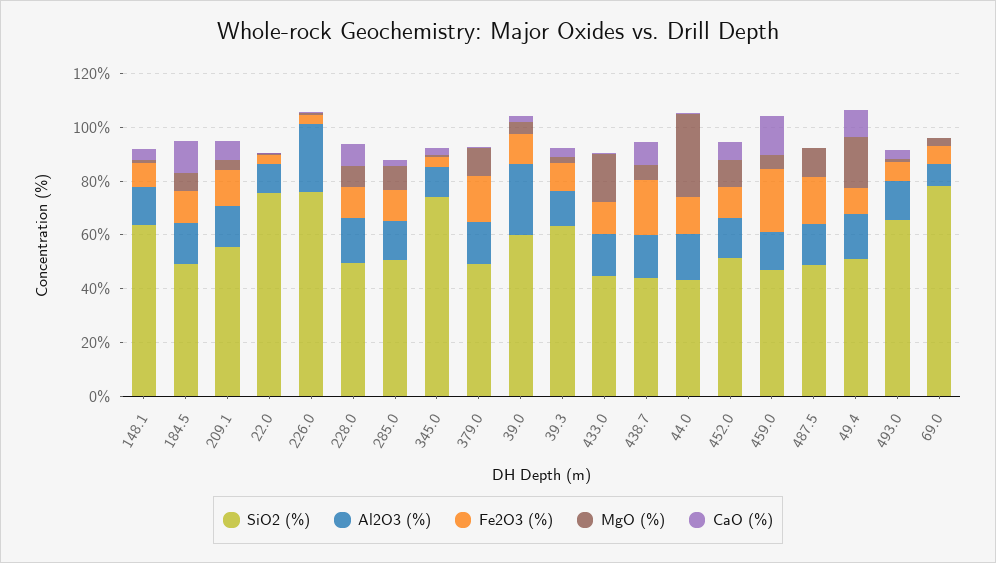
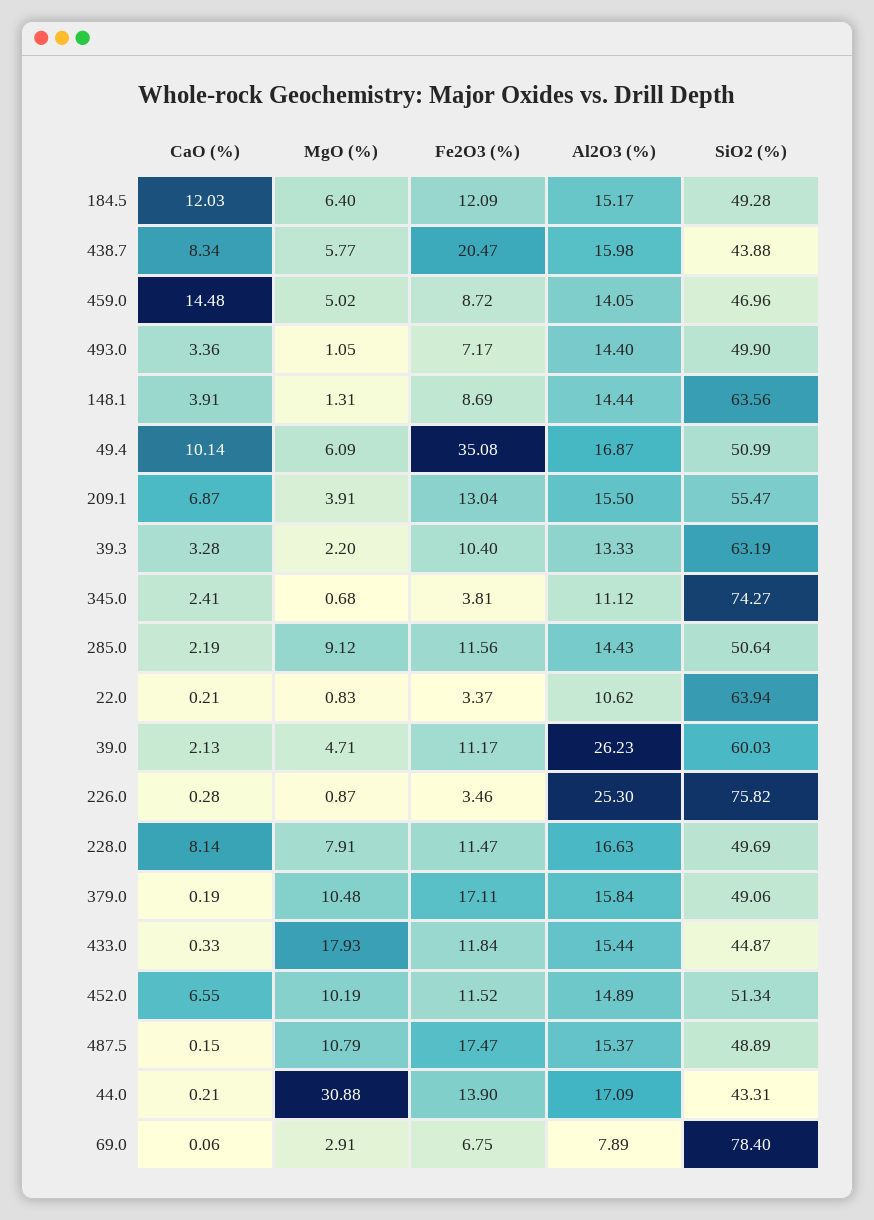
SiO2 (%), 22.0: 75 -> 63.94
Fe2O3 (%), 459.0: 25 -> 8.72
Fe2O3 (%), 49.4: 10 -> 35.08
MgO (%), 49.4: 20 -> 6.09
SiO2 (%), 493.0: 65 -> 49.9

